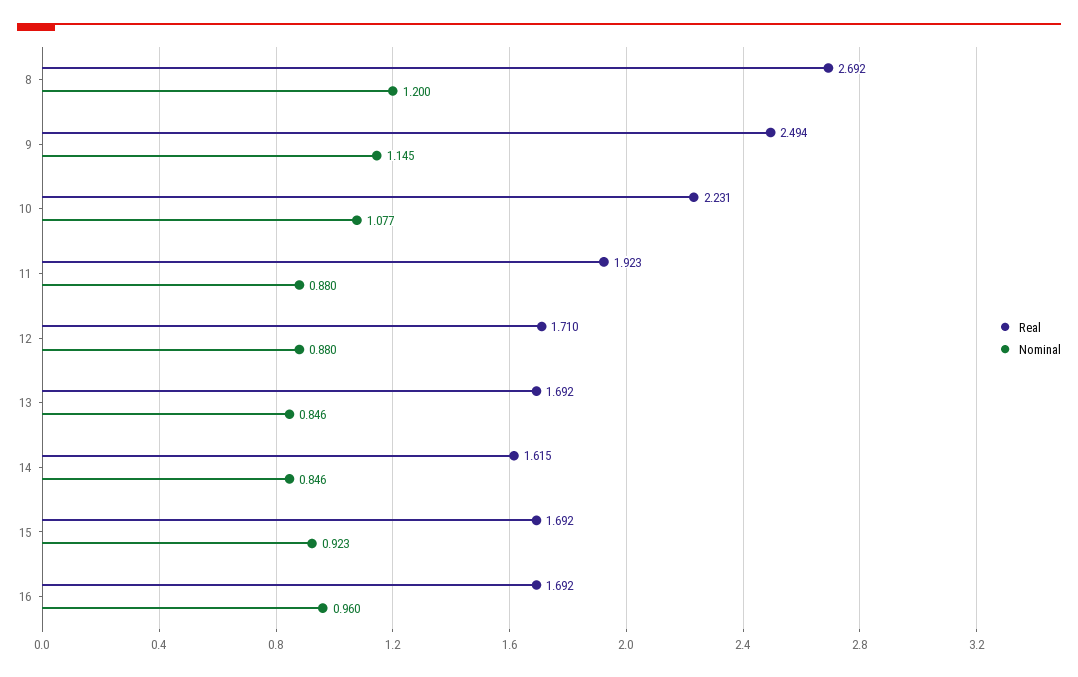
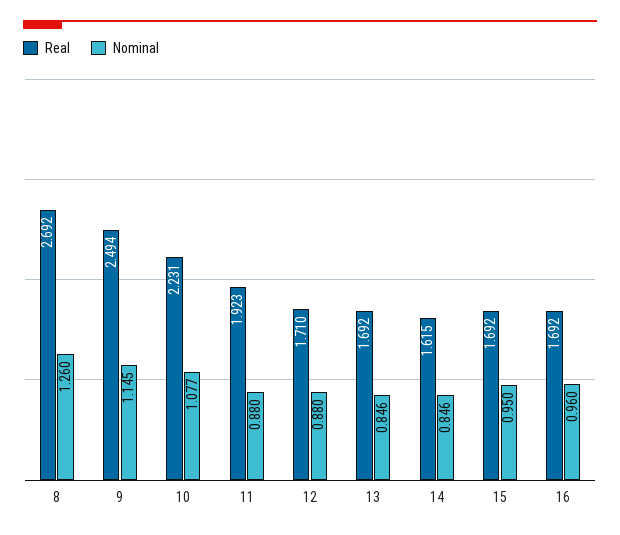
Nominal, 8: 1.2 -> 1.26
Nominal, 15: 0.923 -> 0.95

